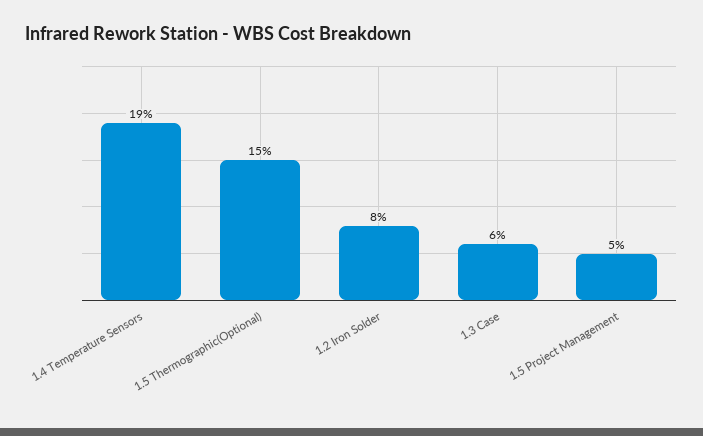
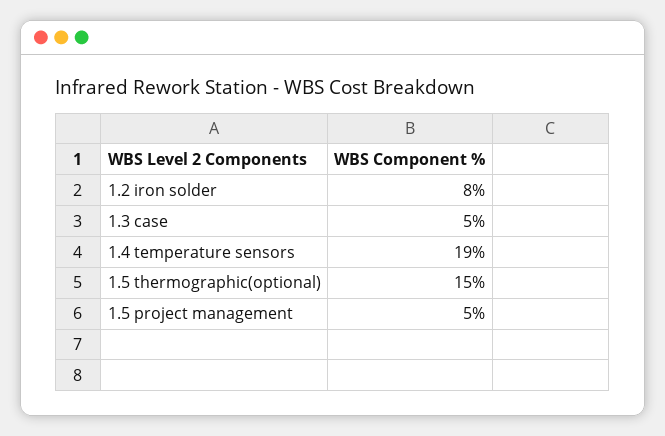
1.3 Case: 6 -> 5

